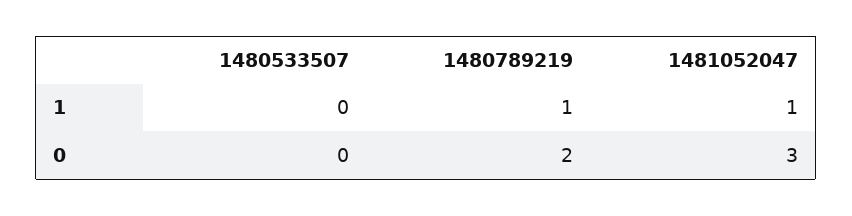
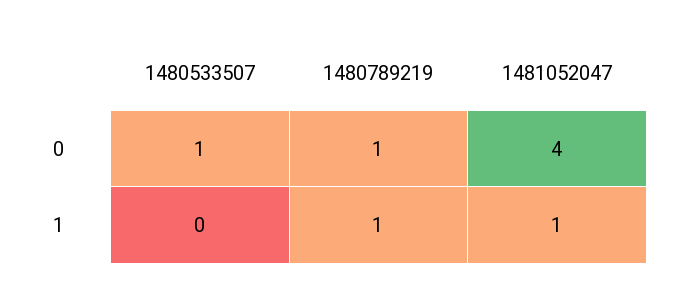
1480533507, 0: 0 -> 1
1480789219, 0: 2 -> 1
1481052047, 0: 3 -> 4

